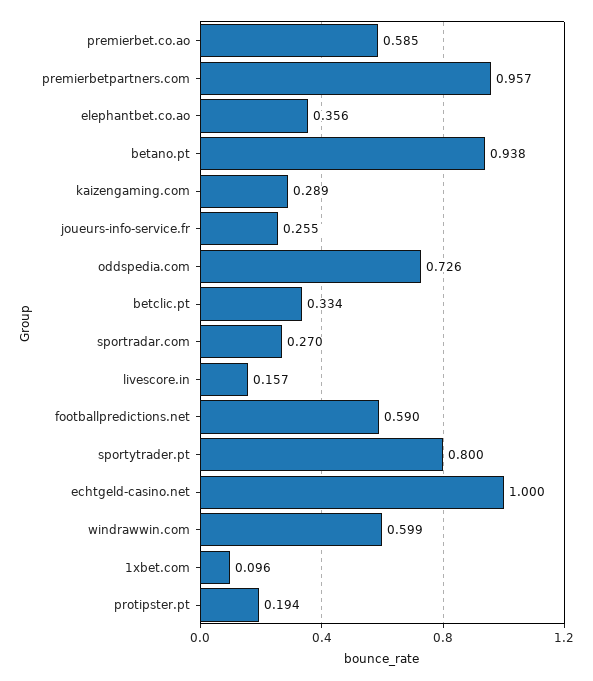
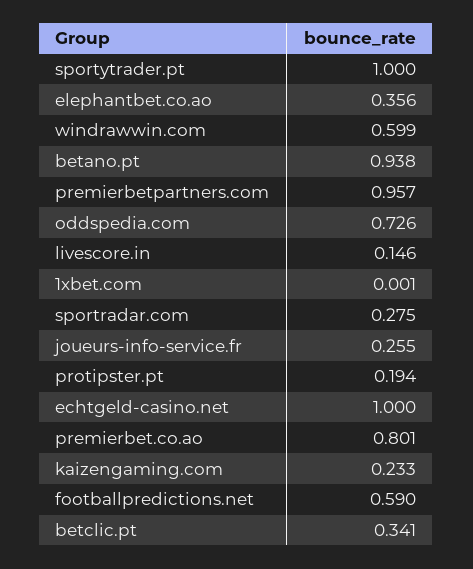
premierbet.co.ao: 0.585 -> 0.801
kaizengaming.com: 0.289 -> 0.233
betclic.pt: 0.334 -> 0.341
sportradar.com: 0.27 -> 0.275
livescore.in: 0.157 -> 0.146
sportytrader.pt: 0.8 -> 1
1xbet.com: 0.096 -> 0.001

